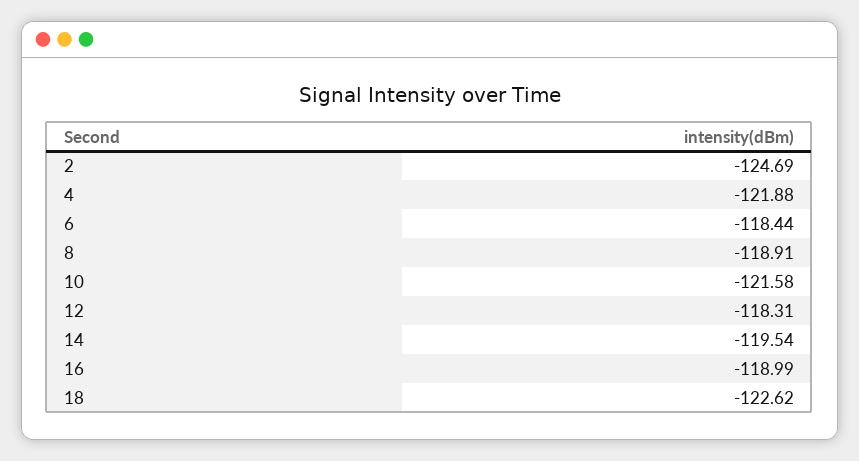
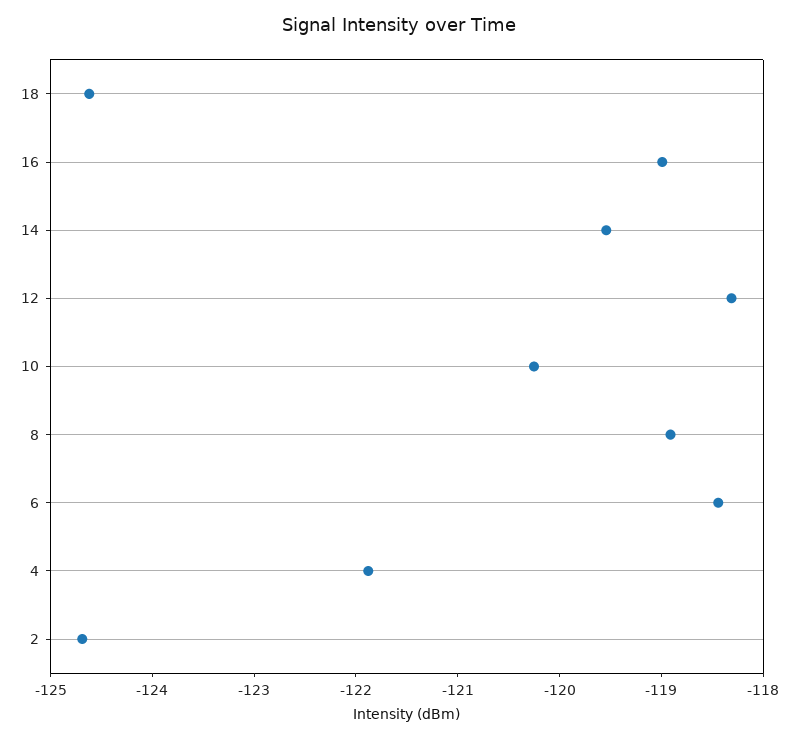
10: -121.58 -> -120.2
18: -122.62 -> -124.6

